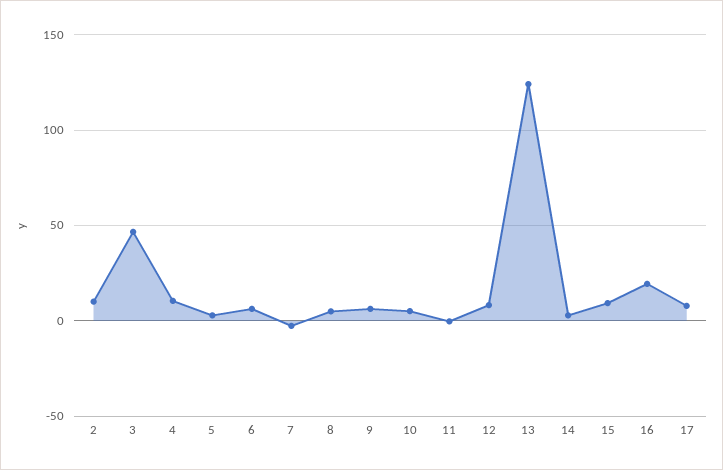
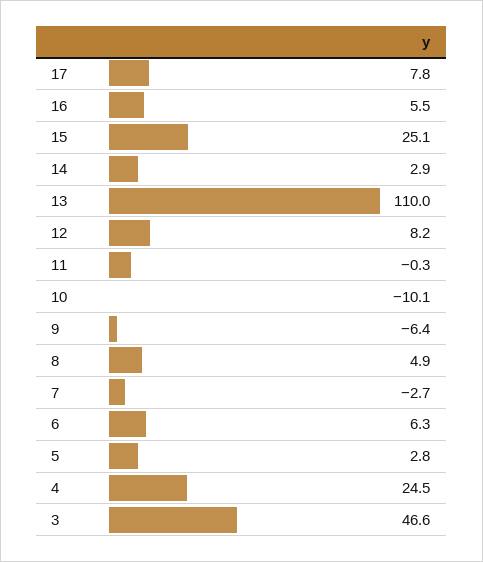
2: 10 -> none
4: 10 -> 24.5
9: 5 -> -6.4
10: 5 -> -10.1
13: 125 -> 110
15: 10 -> 25.1
16: 20 -> 5.5

